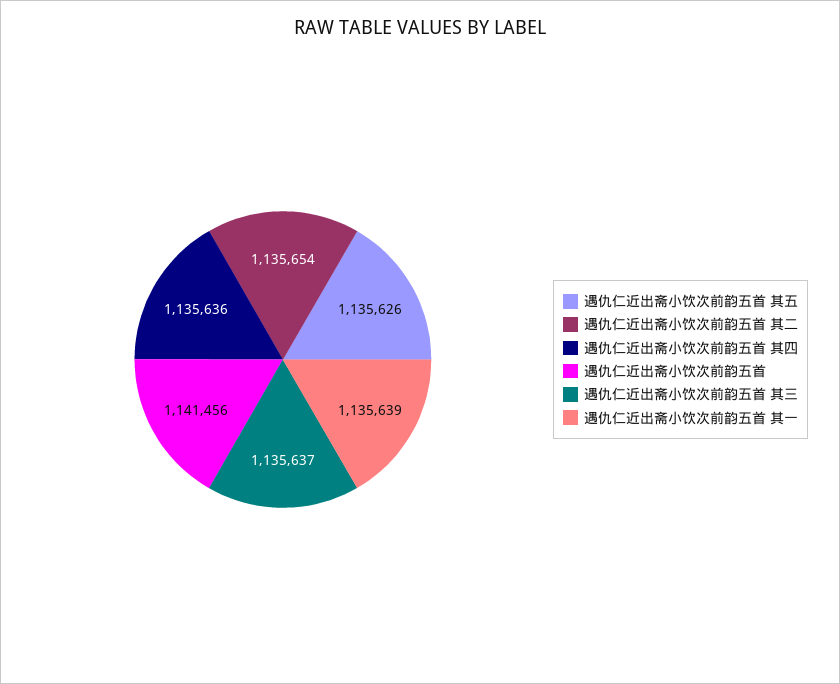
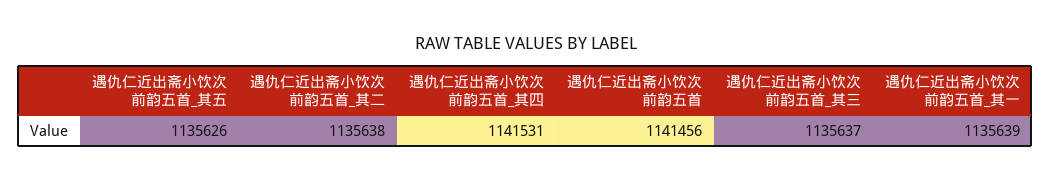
遇仇仁近出斋小饮次前韵五首 其二: 1135654 -> 1135638
遇仇仁近出斋小饮次前韵五首 其四: 1135636 -> 1141531

